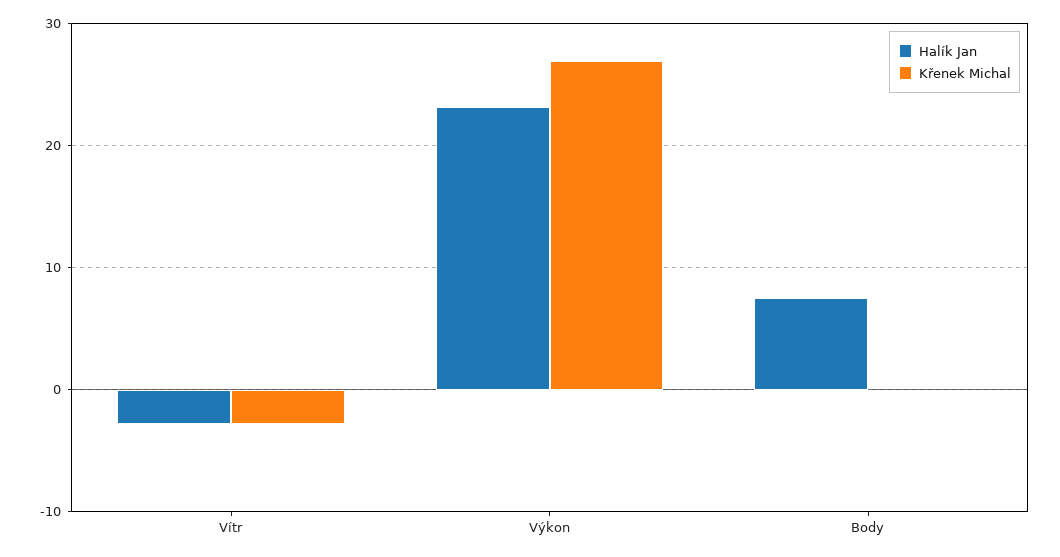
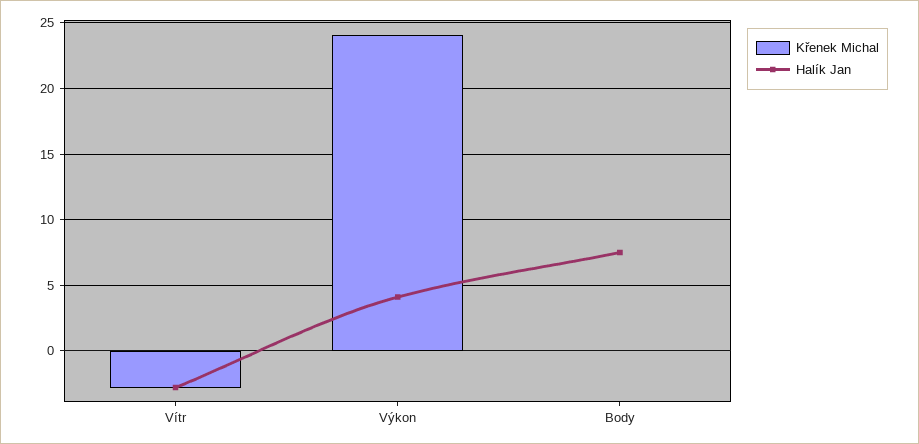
Halík Jan, Výkon: 23 -> 4
Křenek Michal, Výkon: 27 -> 24

